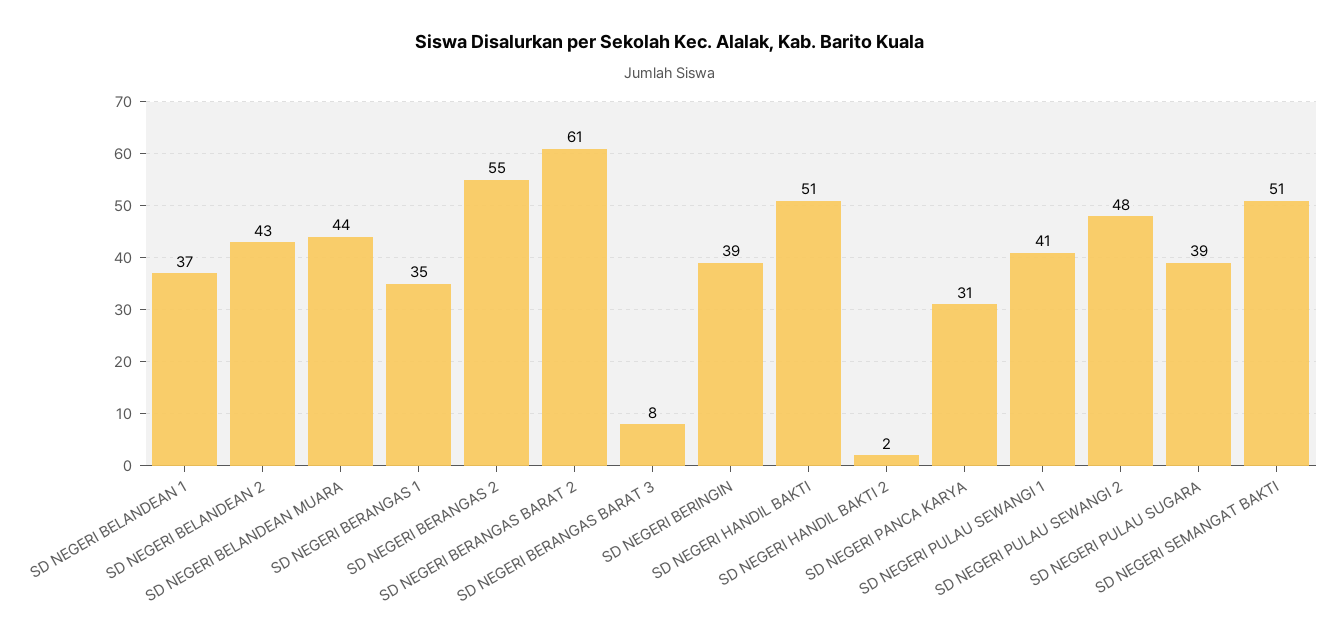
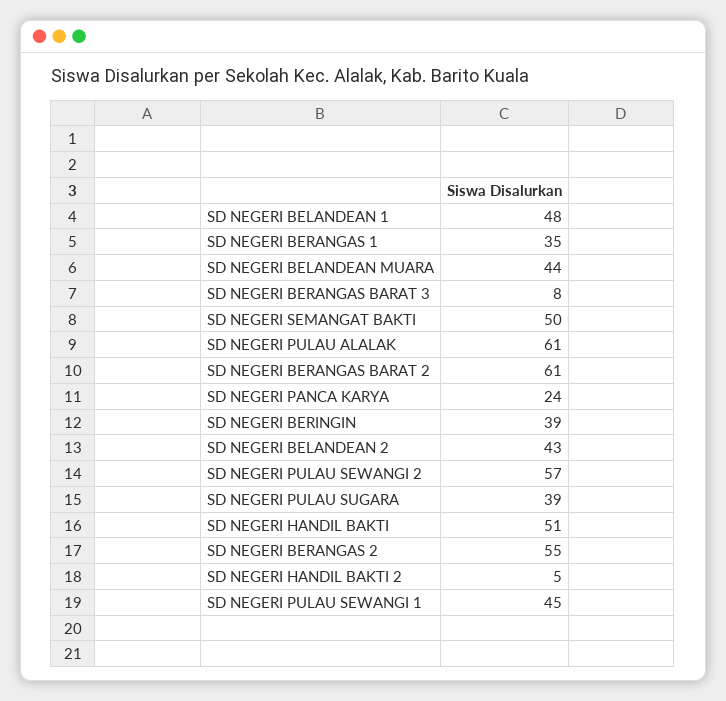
SD NEGERI BELANDEAN 1: 37 -> 48
SD NEGERI HANDIL BAKTI 2: 2 -> 5
SD NEGERI PANCA KARYA: 31 -> 24
SD NEGERI PULAU SEWANGI 1: 41 -> 45
SD NEGERI PULAU SEWANGI 2: 48 -> 57
SD NEGERI SEMANGAT BAKTI: 51 -> 50
SD NEGERI PULAU ALALAK: none -> 61

